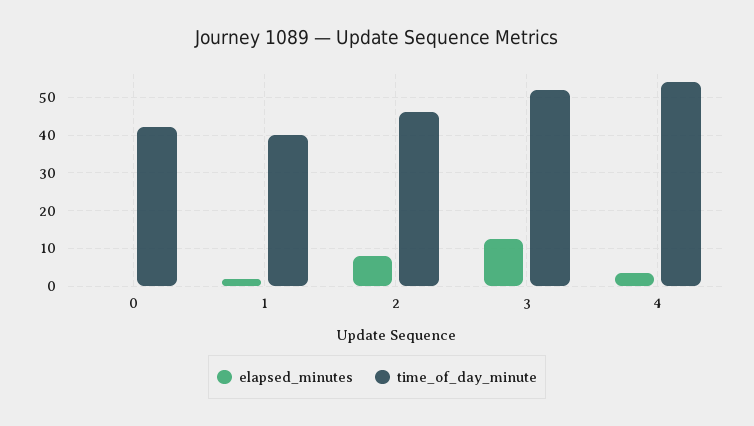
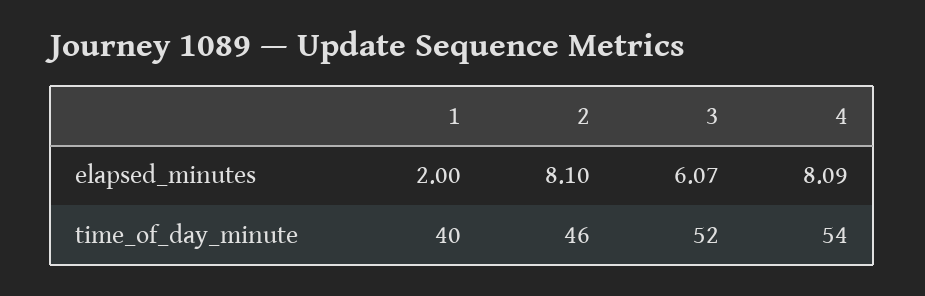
elapsed_minutes, 0: 0 -> none
time_of_day_minute, 0: 42 -> none
elapsed_minutes, 3: 12 -> 6.07
elapsed_minutes, 4: 4 -> 8.09

